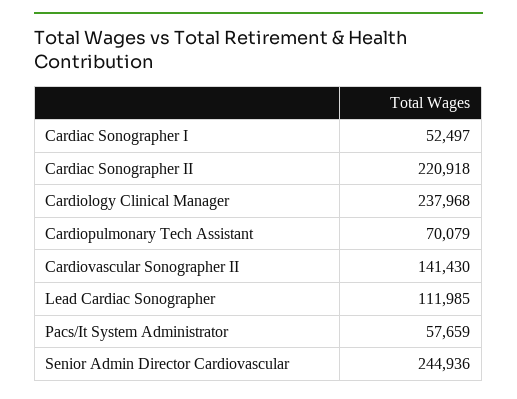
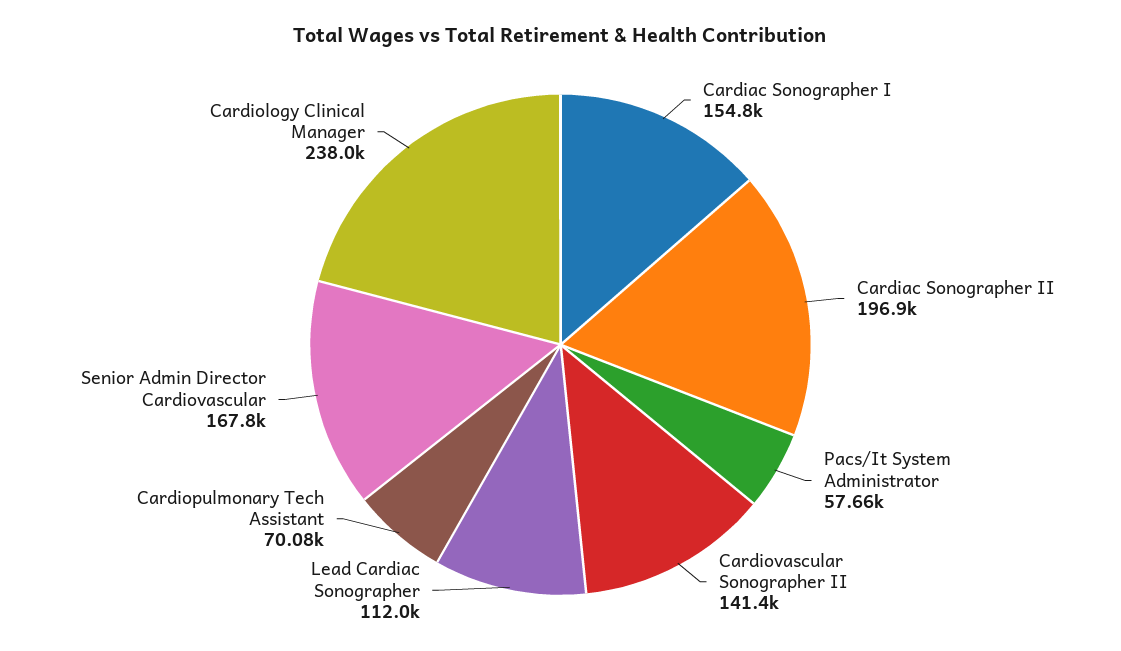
Cardiac Sonographer I: 52497 -> 154800
Cardiac Sonographer II: 220918 -> 196900
Senior Admin Director Cardiovascular: 244936 -> 167800

